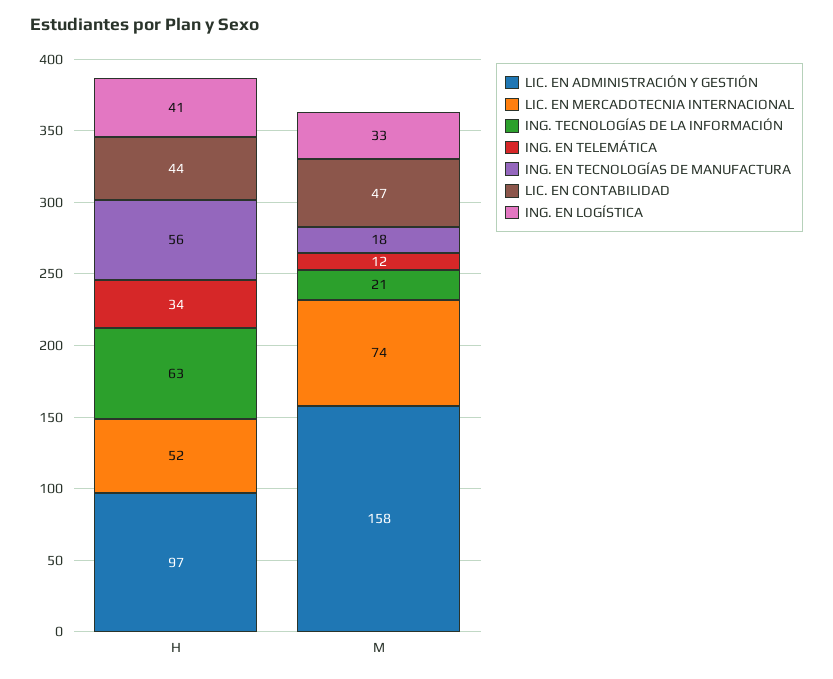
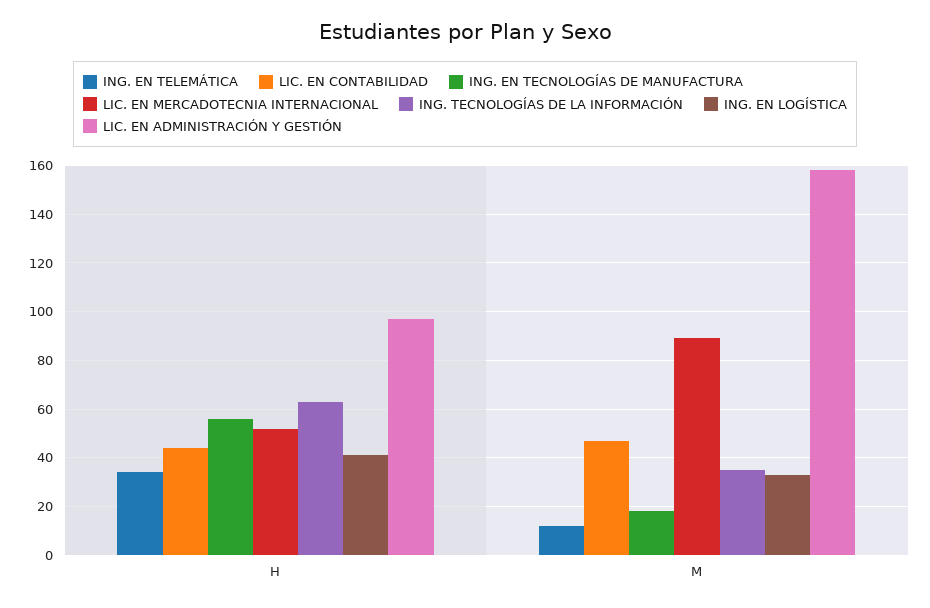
LIC. EN MERCADOTECNIA INTERNACIONAL, M: 74 -> 90
ING. TECNOLOGÍAS DE LA INFORMACIÓN, M: 21 -> 35

